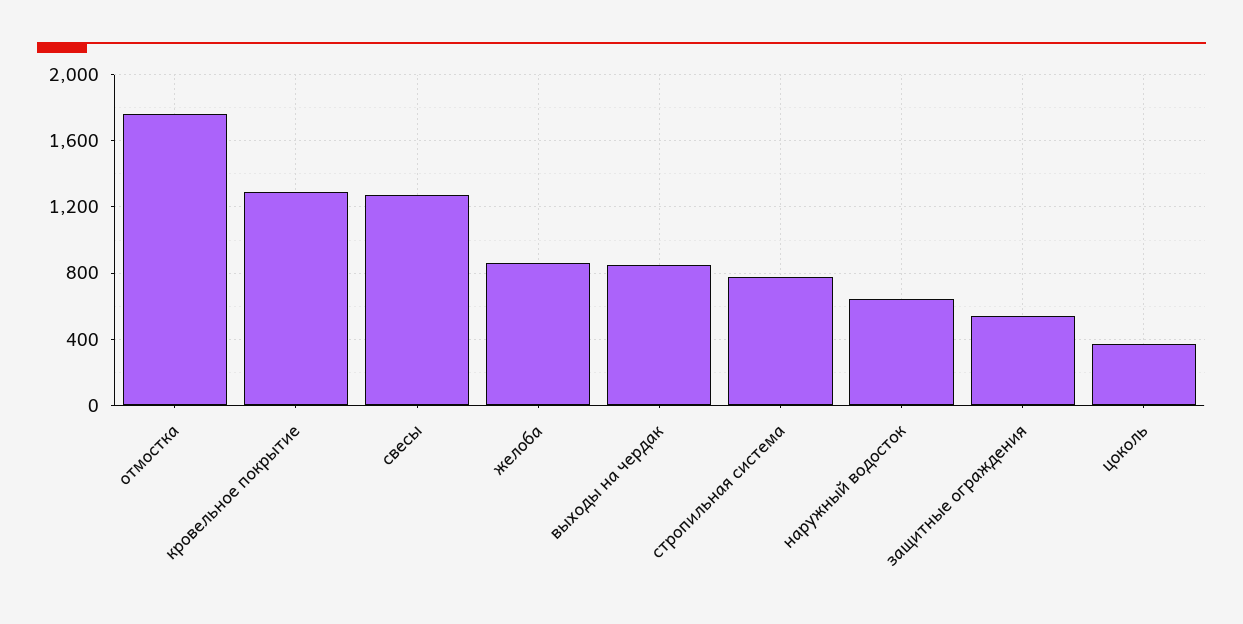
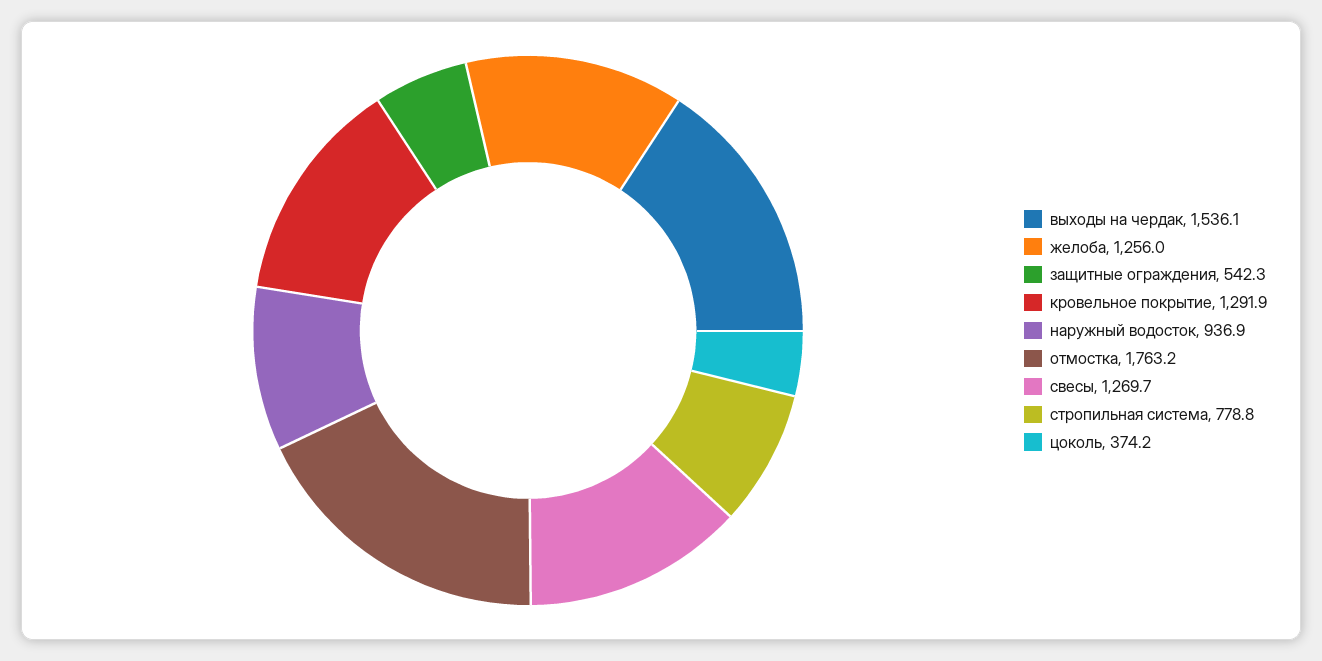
желоба: 850 -> 1256
выходы на чердак: 850 -> 1536.1
наружный водосток: 650 -> 936.9

